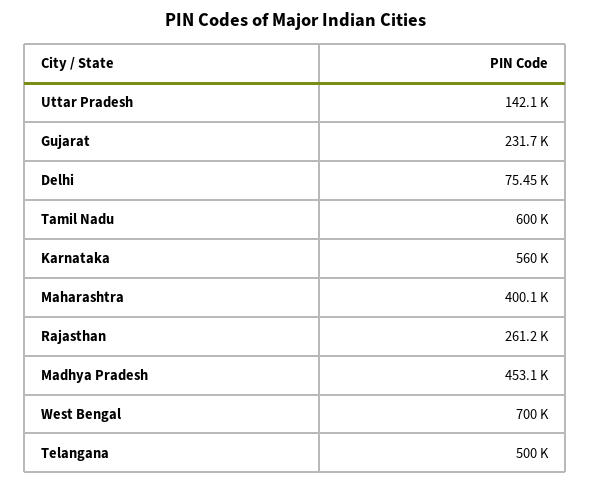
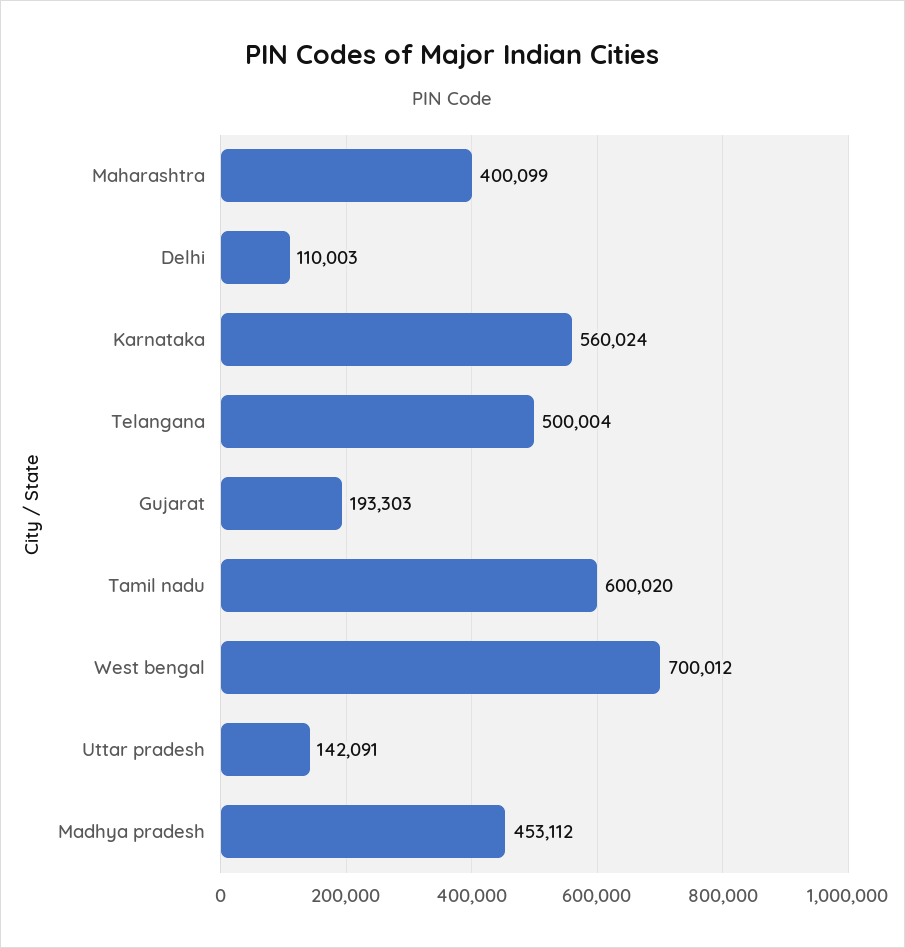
Gujarat: 231700 -> 193303
Delhi: 75450 -> 110003
Rajasthan: 261200 -> none

